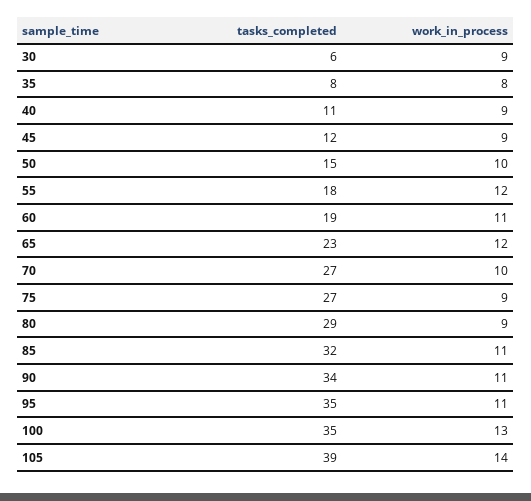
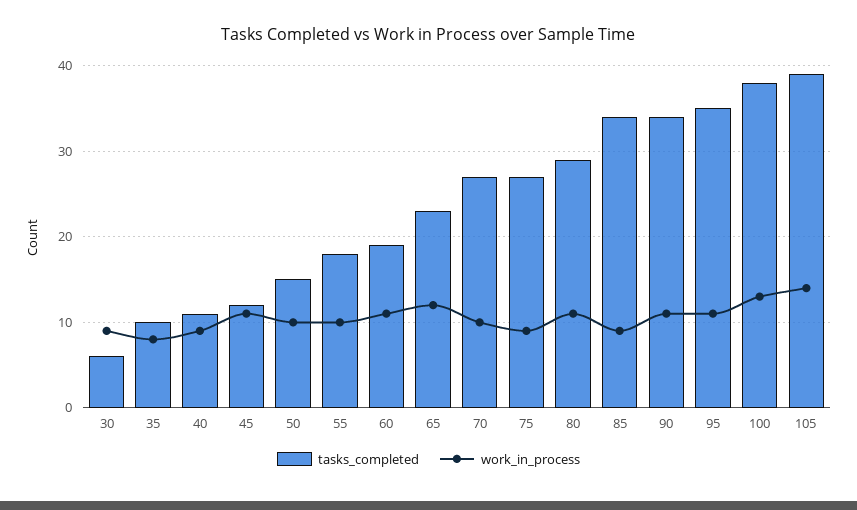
tasks_completed, 35: 8 -> 10
work_in_process, 45: 9 -> 11
work_in_process, 55: 12 -> 10
work_in_process, 80: 9 -> 11
tasks_completed, 85: 32 -> 34
work_in_process, 85: 11 -> 9
tasks_completed, 100: 35 -> 38

